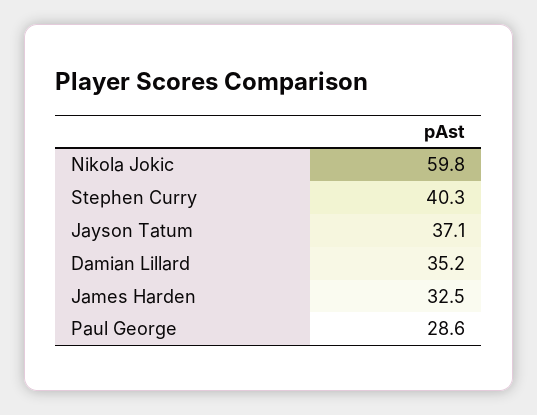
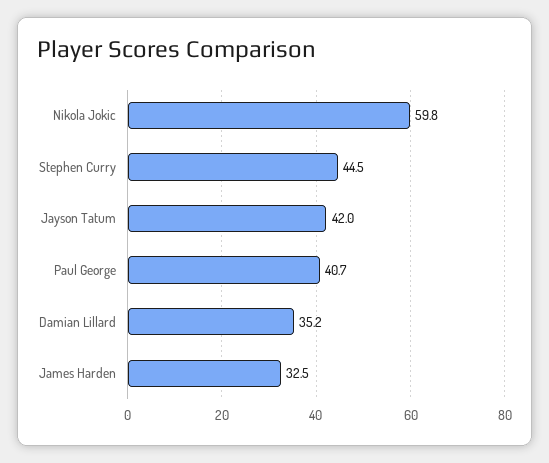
Stephen Curry: 40.3 -> 44.5
Jayson Tatum: 37.1 -> 42
Paul George: 28.6 -> 40.7

